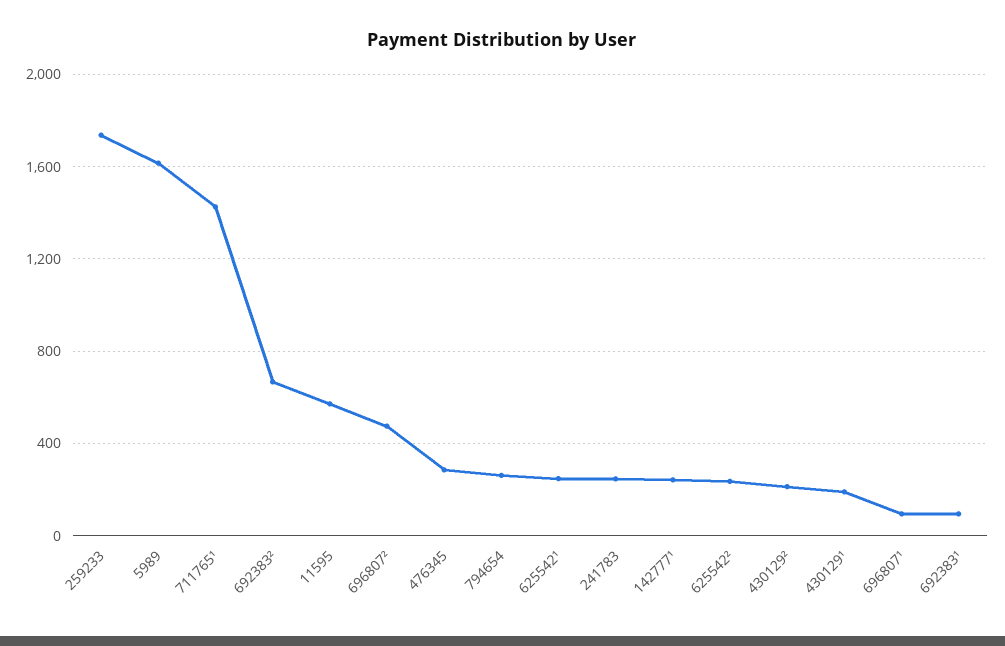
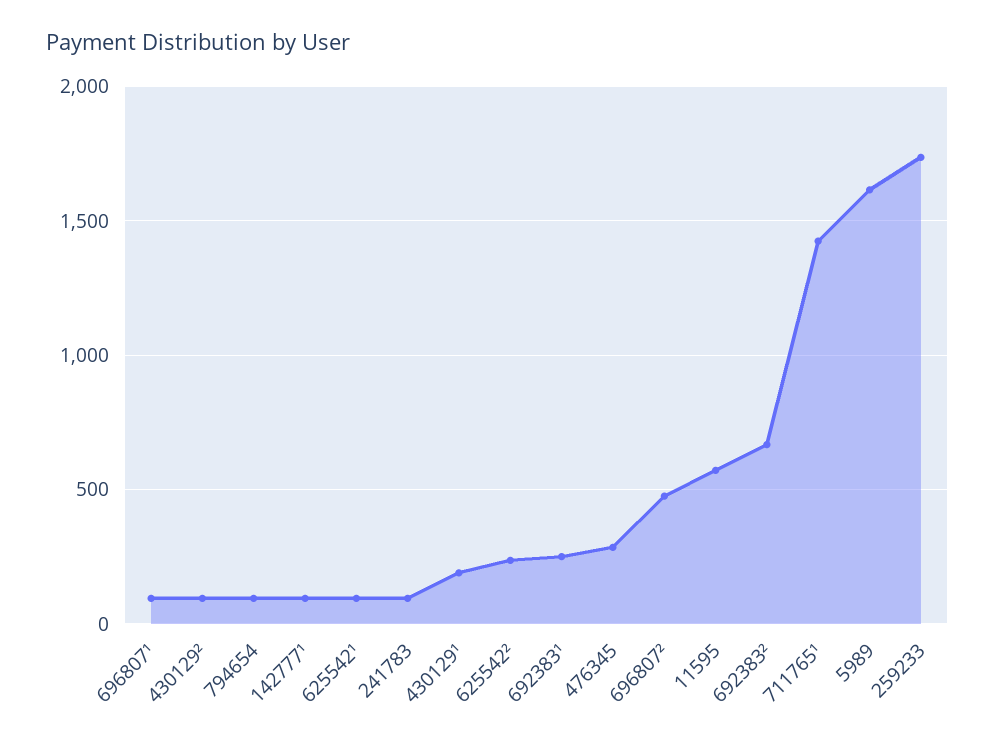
794654: 250 -> 100
625542¹: 250 -> 100
241783: 250 -> 100
142777¹: 250 -> 100
430129²: 200 -> 100
692383¹: 100 -> 250

